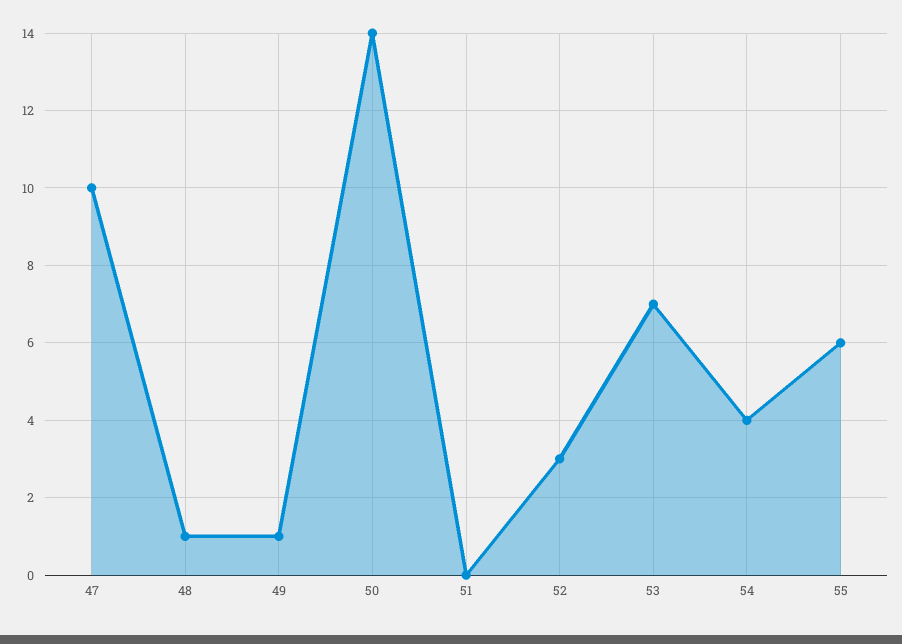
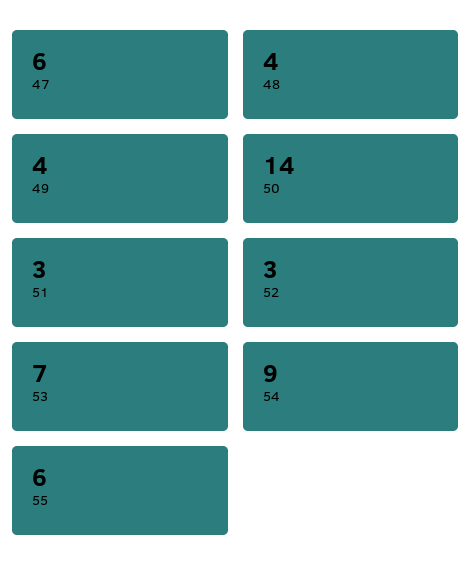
47: 10 -> 6
48: 1 -> 4
49: 1 -> 4
51: 0 -> 3
54: 4 -> 9

